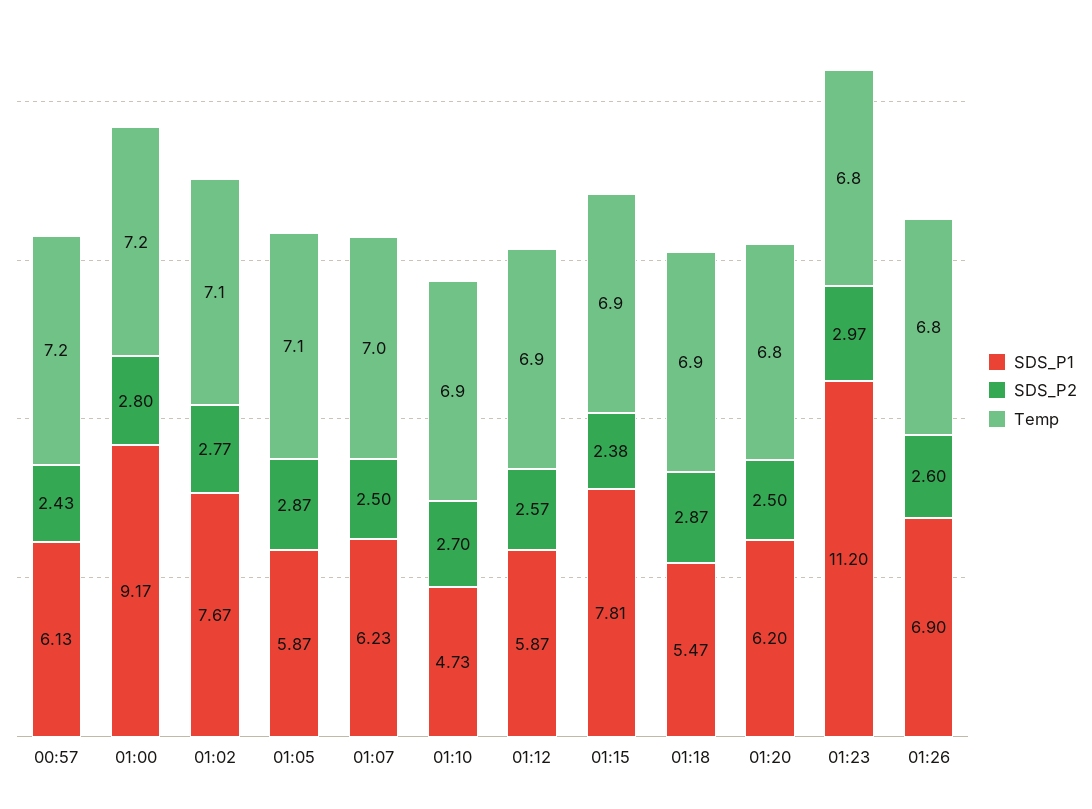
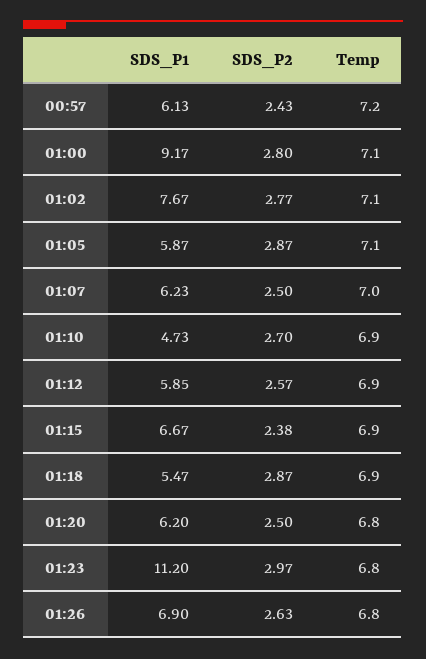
Temp, 01:00: 7.2 -> 7.1
SDS_P1, 01:12: 5.87 -> 5.85
SDS_P1, 01:15: 7.81 -> 6.67
SDS_P2, 01:26: 2.6 -> 2.63

